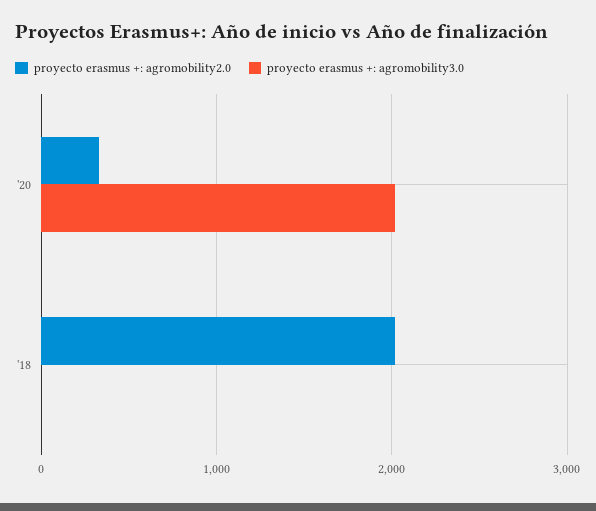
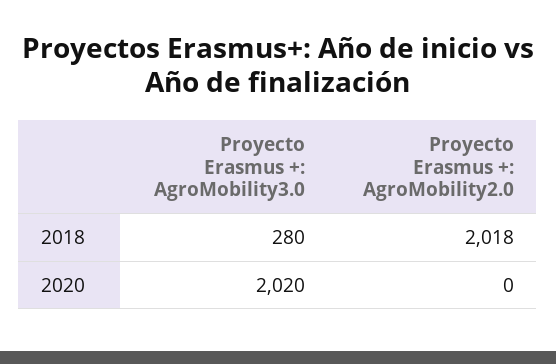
proyecto erasmus +: agromobility2.0, '20: 300 -> 0
proyecto erasmus +: agromobility3.0, '18: 0 -> 280

